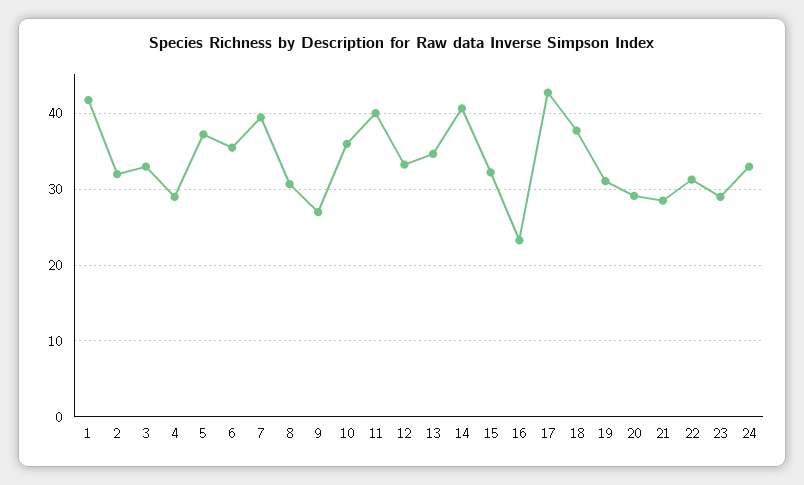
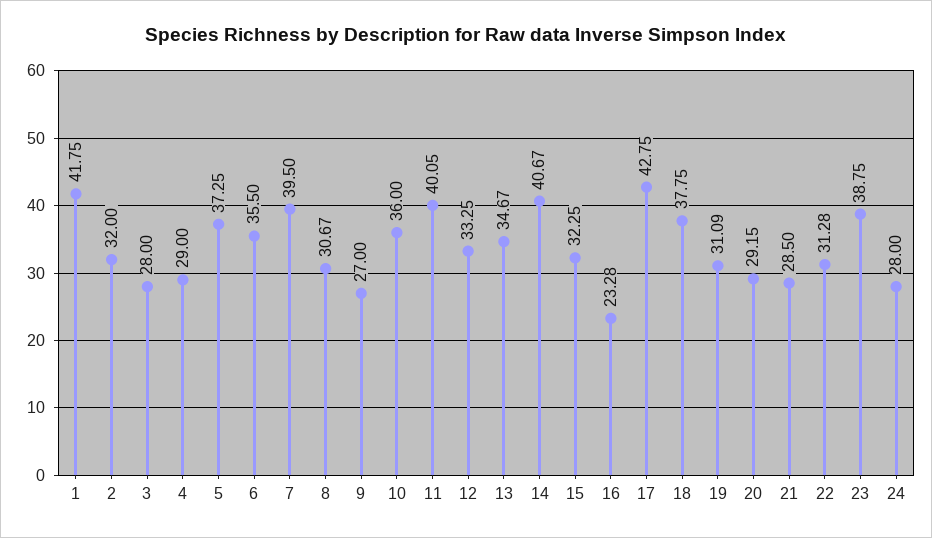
3: 33 -> 28
23: 29 -> 38.75
24: 33 -> 28

